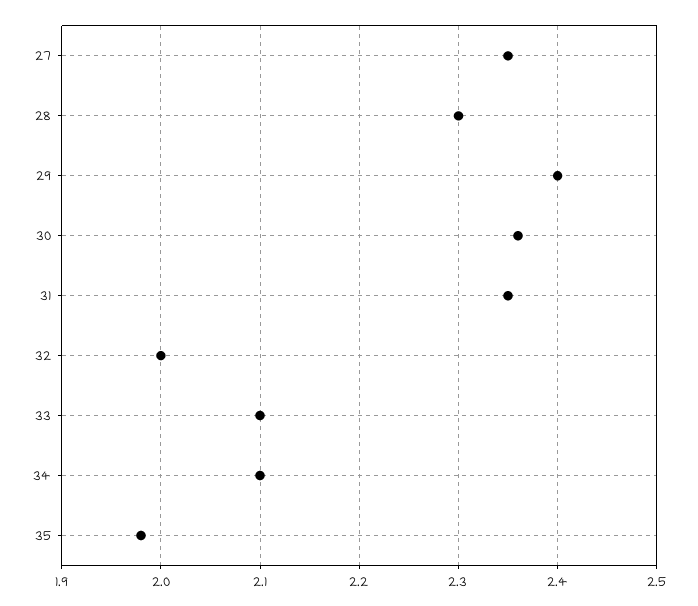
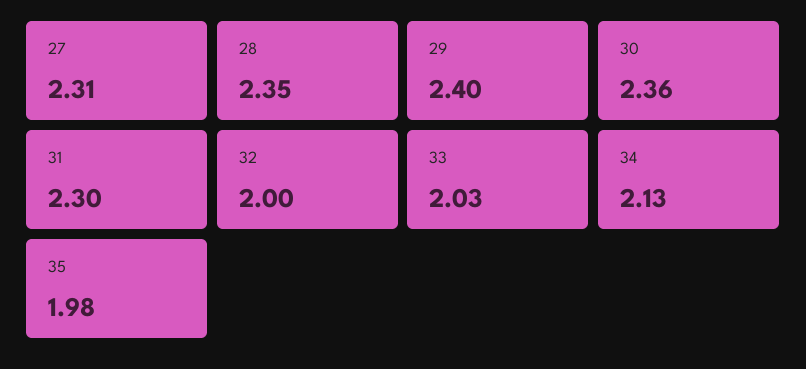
27: 2.35 -> 2.31
28: 2.3 -> 2.35
31: 2.35 -> 2.3
33: 2.1 -> 2.03
34: 2.1 -> 2.13

